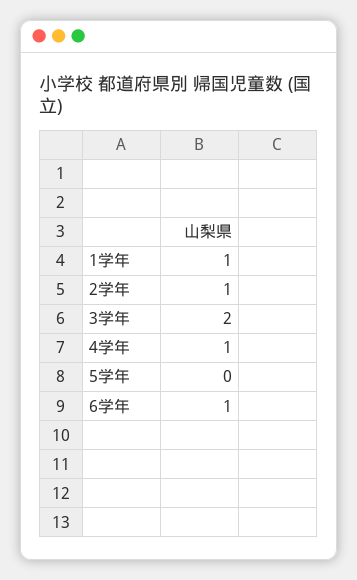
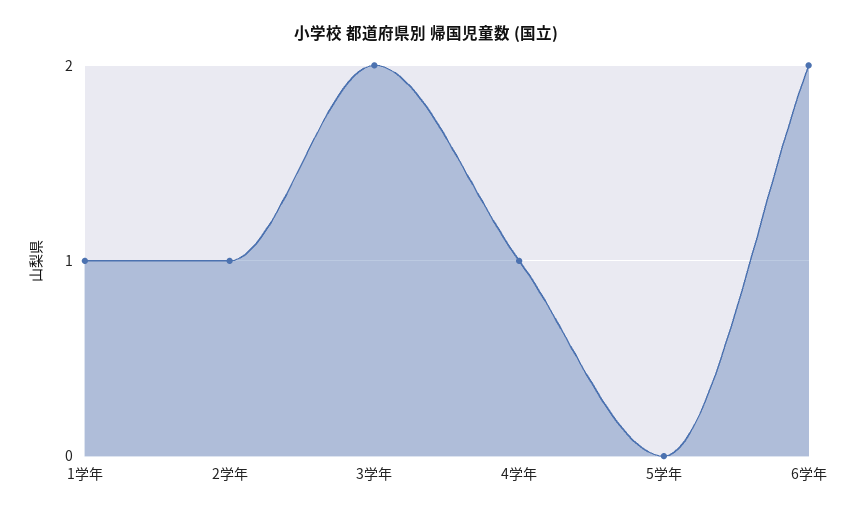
6学年: 1 -> 2

